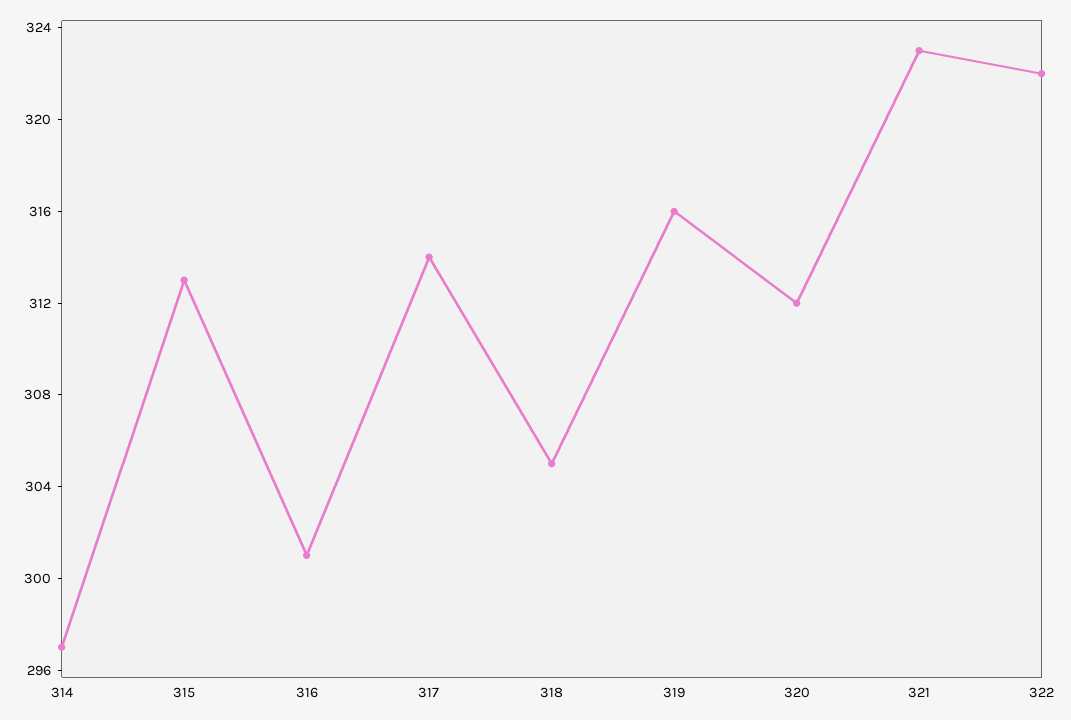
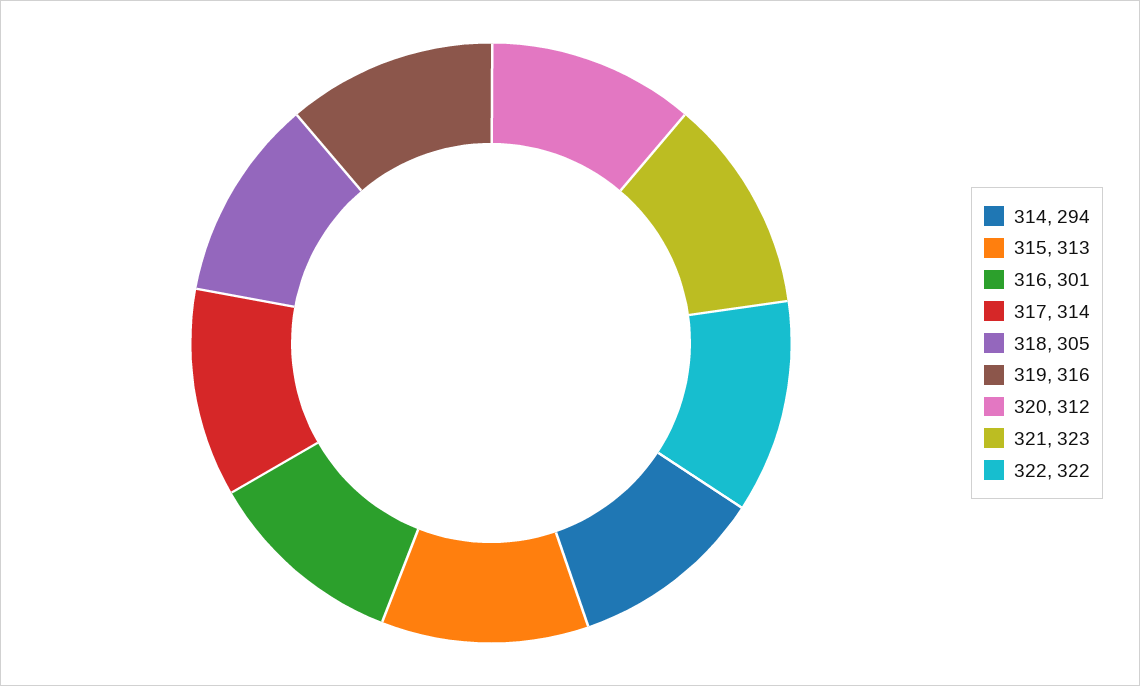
314: 297 -> 294

